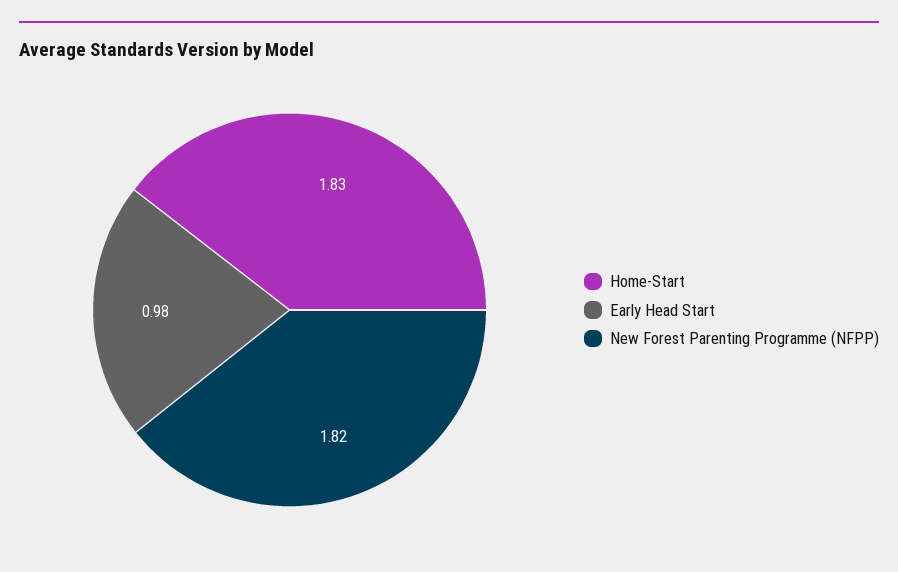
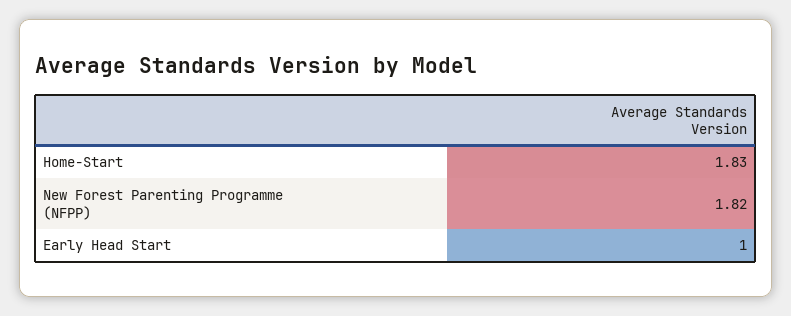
Early Head Start: 0.98 -> 1

